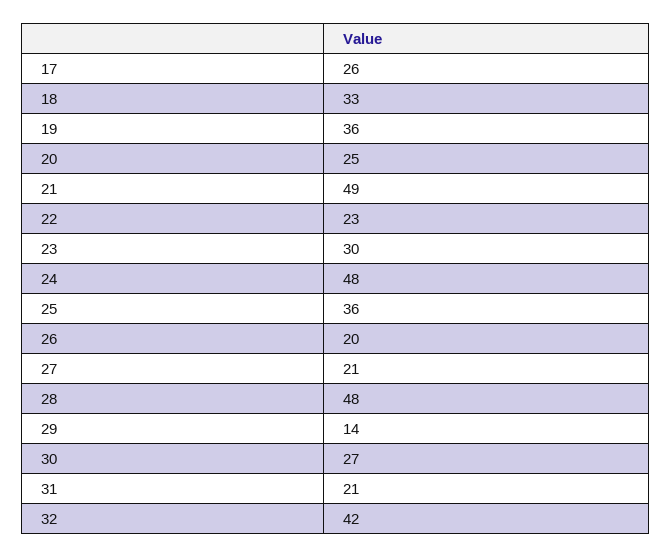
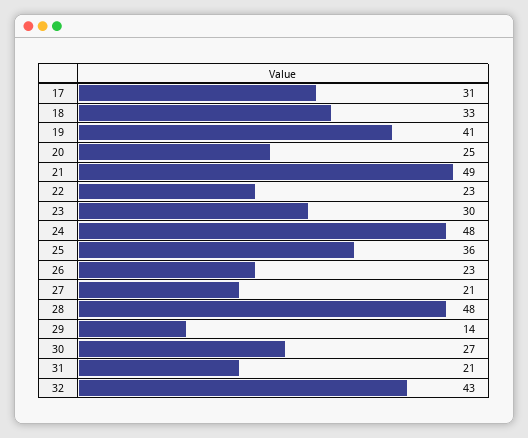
17: 26 -> 31
19: 36 -> 41
26: 20 -> 23
32: 42 -> 43

